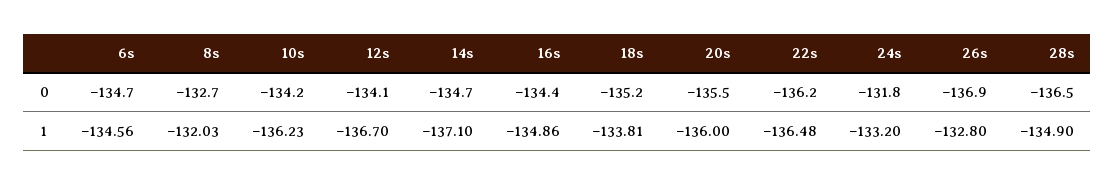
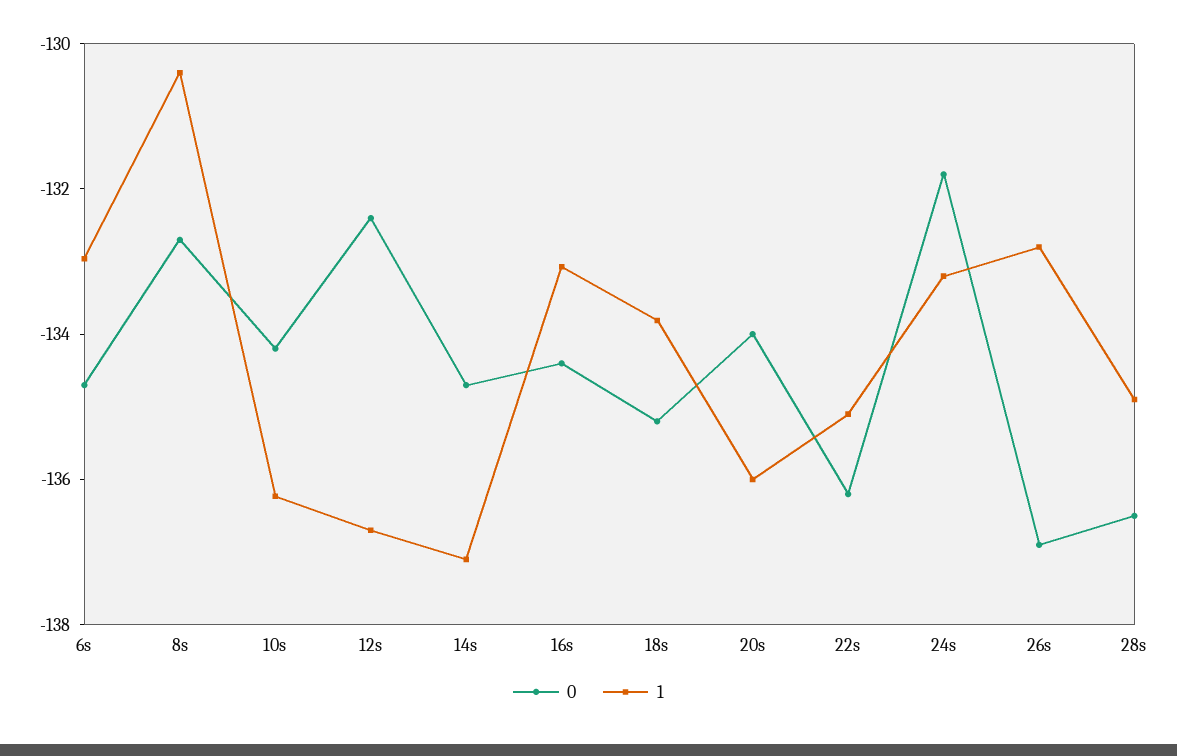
0, 12s: -134.1 -> -132.5
0, 20s: -135.5 -> -134
1, 6s: -134.56 -> -133
1, 8s: -132.03 -> -130.5
1, 16s: -134.86 -> -133
1, 22s: -136.48 -> -135

